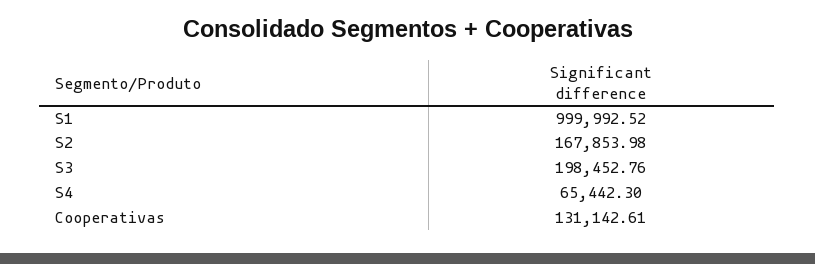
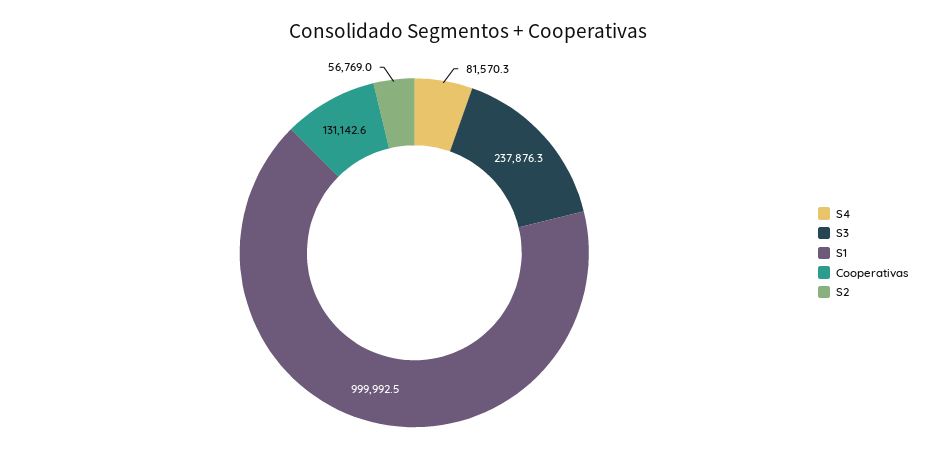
S2: 167853.98 -> 56769
S3: 198452.76 -> 237876.3
S4: 65442.3 -> 81570.3

